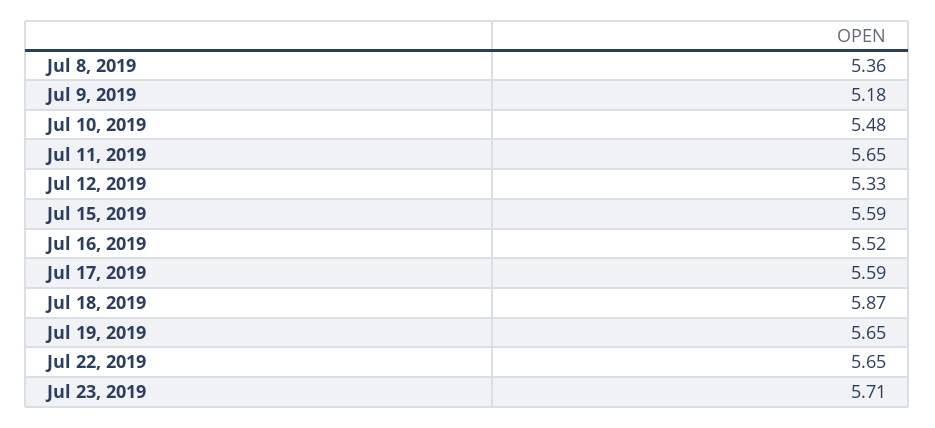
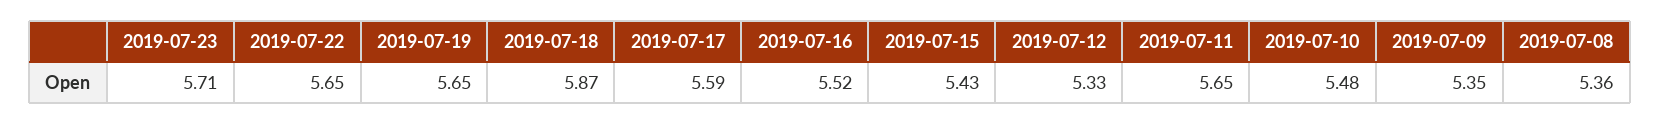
Jul 9, 2019: 5.18 -> 5.35
Jul 15, 2019: 5.59 -> 5.43

